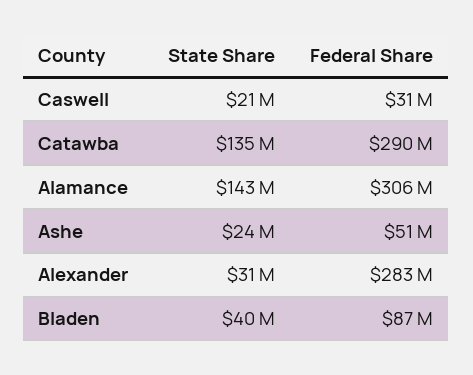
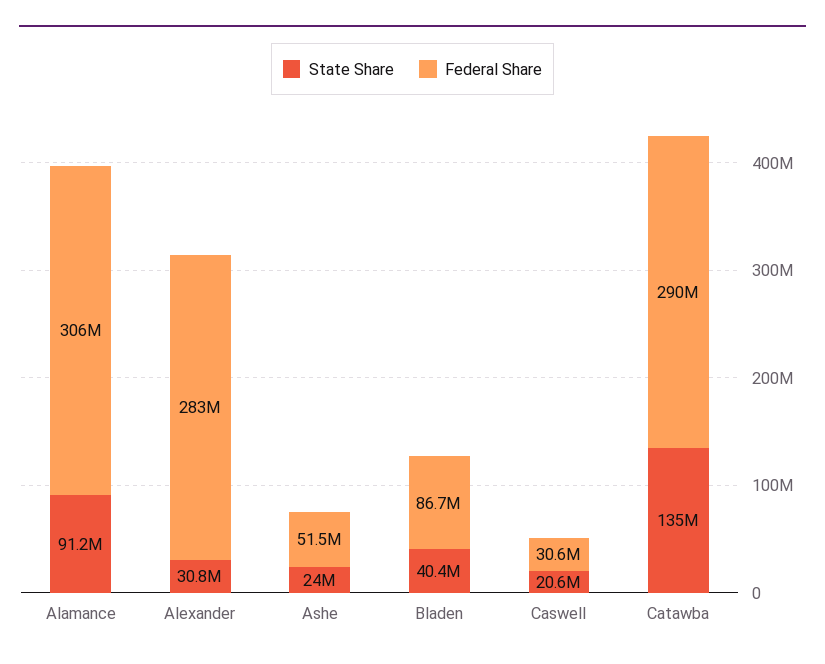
State Share, Alamance: 143000000 -> 91200000

